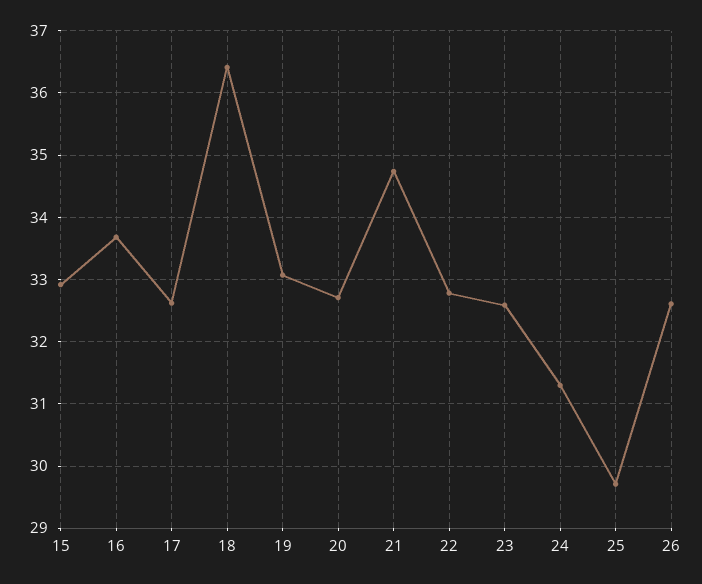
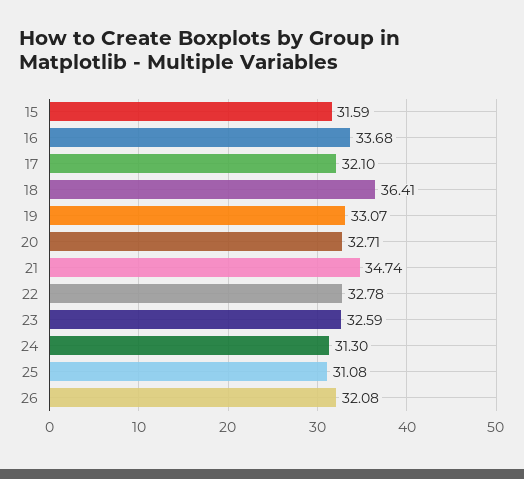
15: 32.9 -> 31.59
17: 32.6 -> 32.1
25: 29.7 -> 31.08
26: 32.6 -> 32.08

